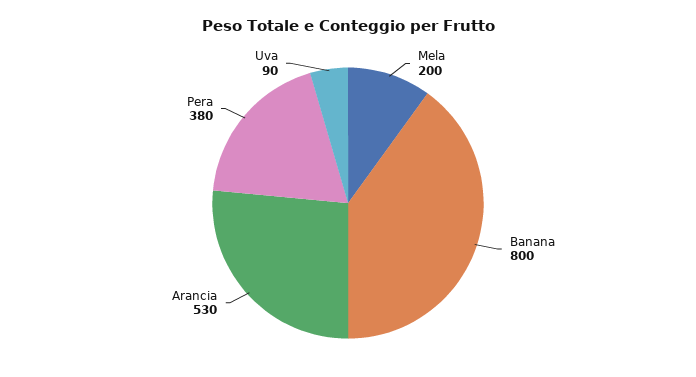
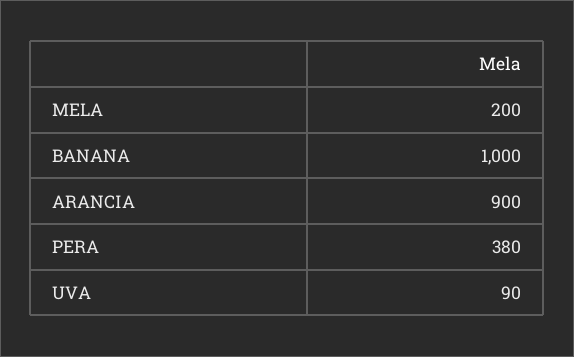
Banana: 800 -> 1000
Arancia: 530 -> 900

